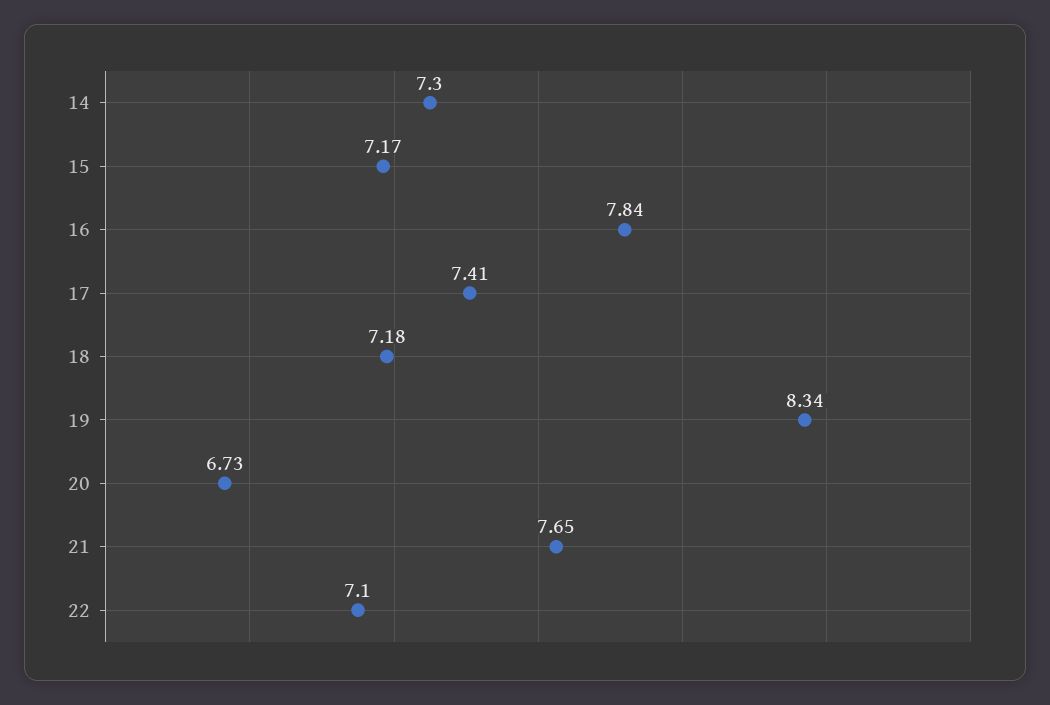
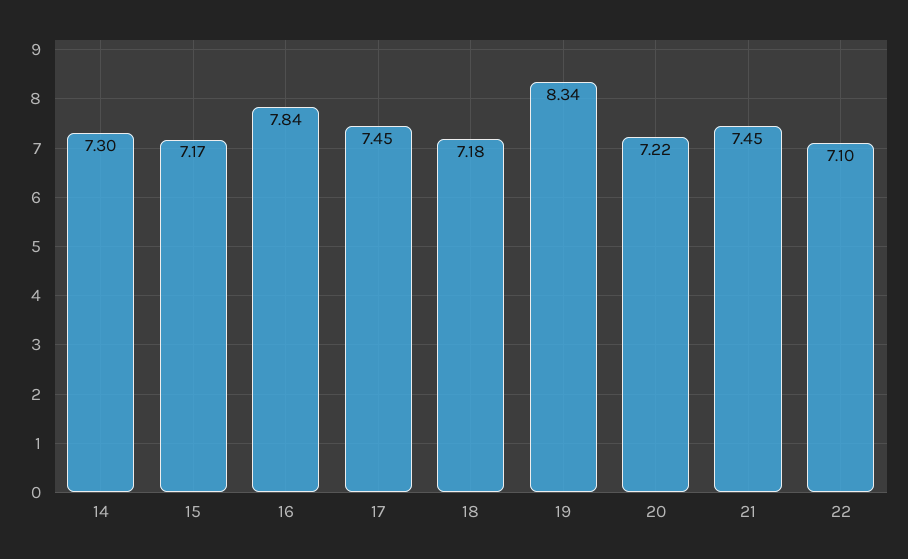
17: 7.41 -> 7.45
20: 6.73 -> 7.22
21: 7.65 -> 7.45

